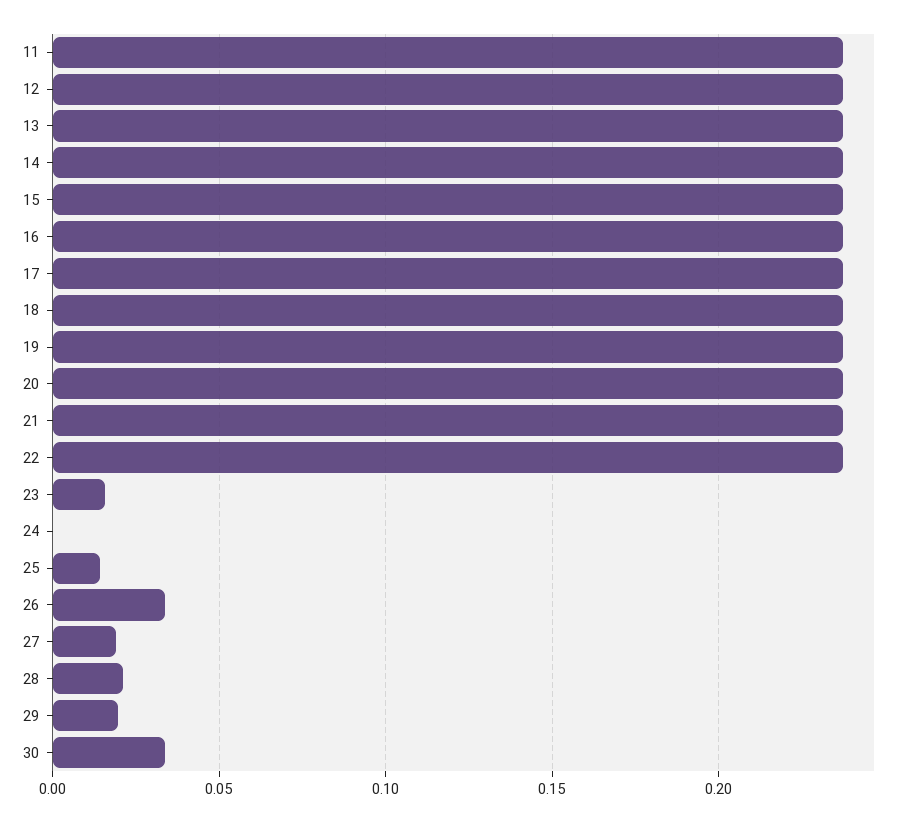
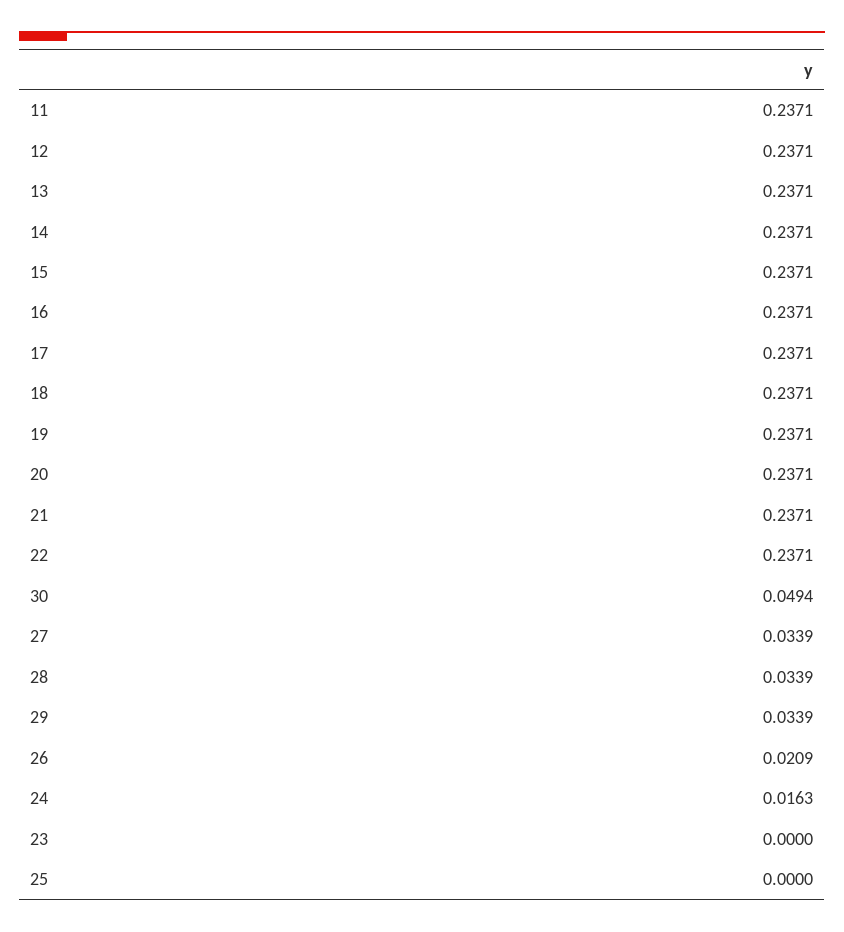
23: 0.015 -> 0
24: 0 -> 0.0163
25: 0.015 -> 0
26: 0.035 -> 0.0209
27: 0.02 -> 0.0339
28: 0.02 -> 0.0339
29: 0.02 -> 0.0339
30: 0.035 -> 0.0494

